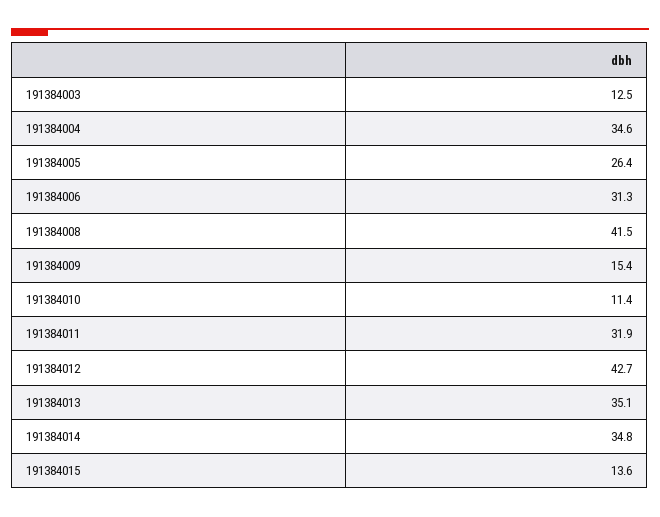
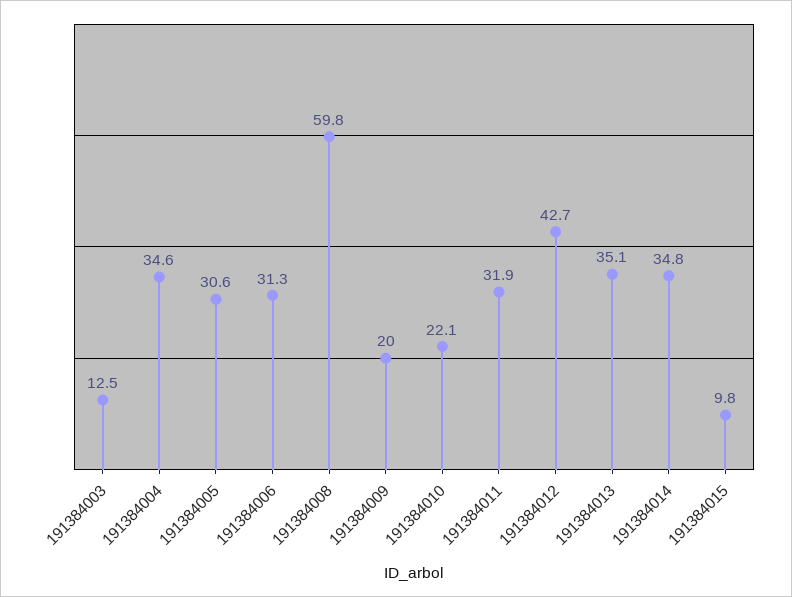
191384005: 26.4 -> 30.6
191384008: 41.5 -> 59.8
191384009: 15.4 -> 20
191384010: 11.4 -> 22.1
191384015: 13.6 -> 9.8

